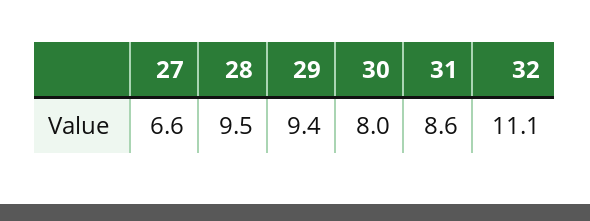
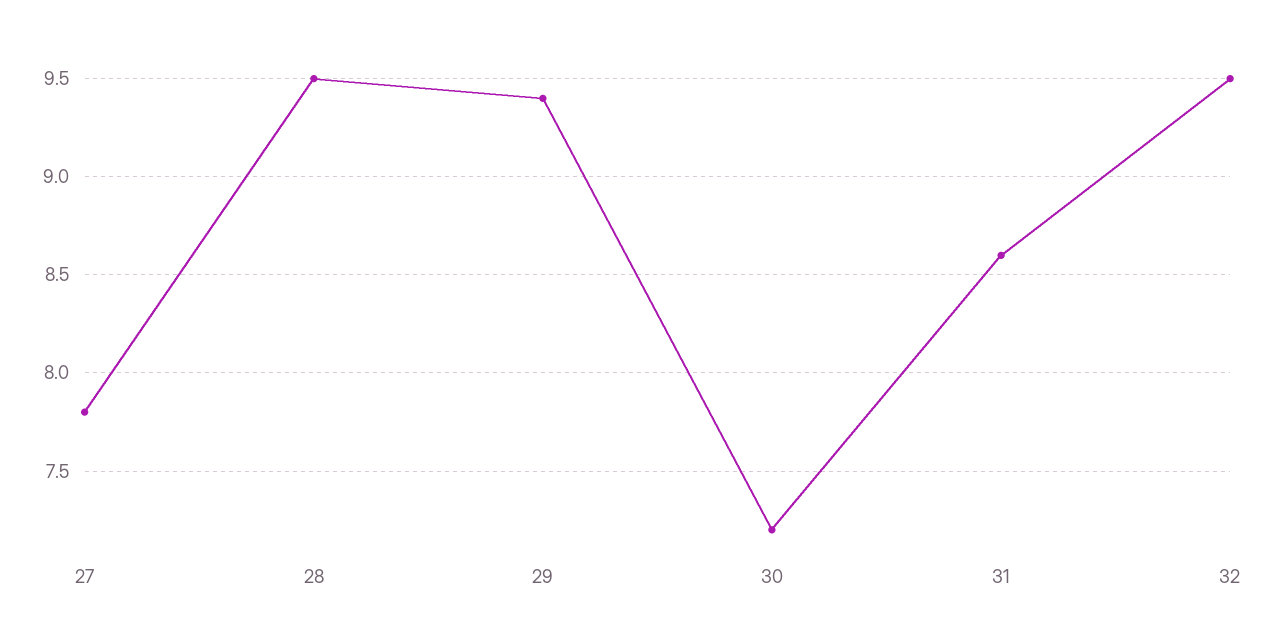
27: 6.6 -> 7.8
30: 8 -> 7.2
32: 11.1 -> 9.5

